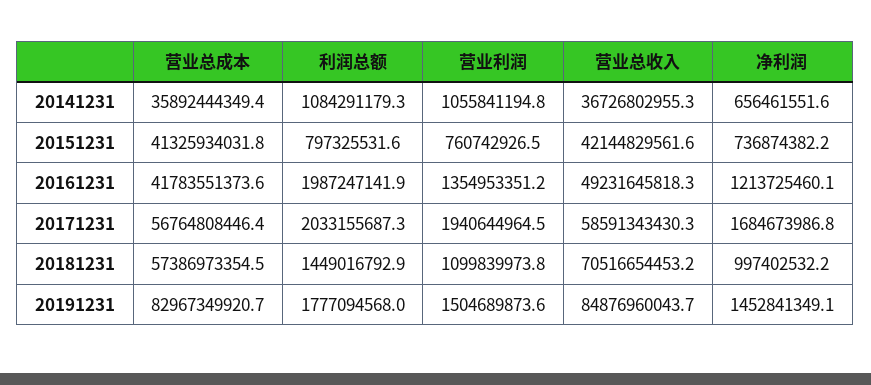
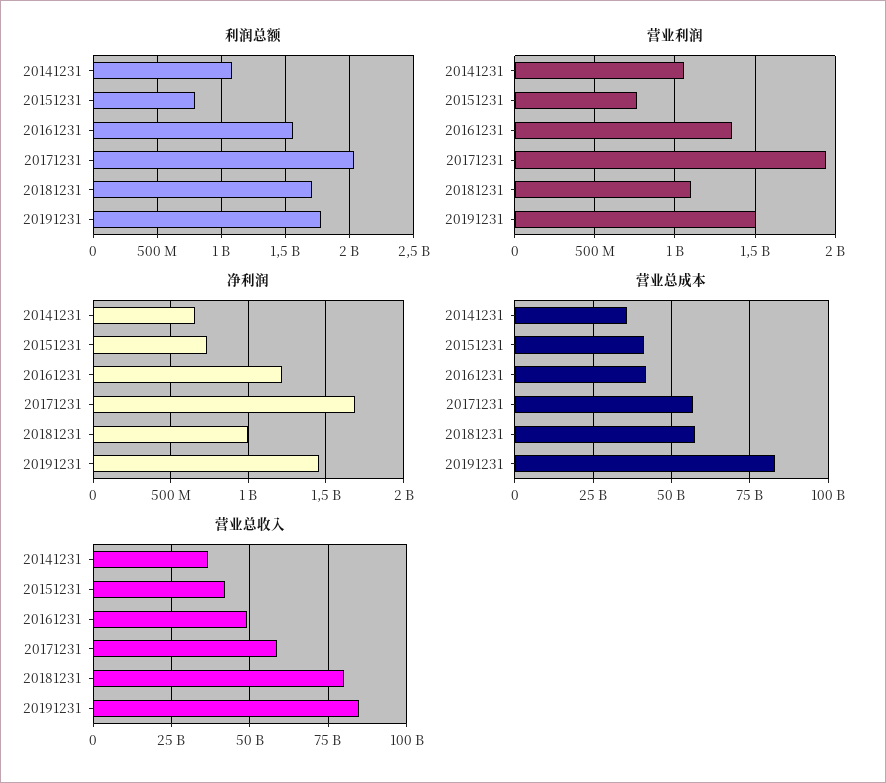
利润总额, 20161231: 1987247141.9 -> 1550000000
利润总额, 20181231: 1449016792.9 -> 1700000000
营业总收入, 20181231: 70516654453.2 -> 80000000000

